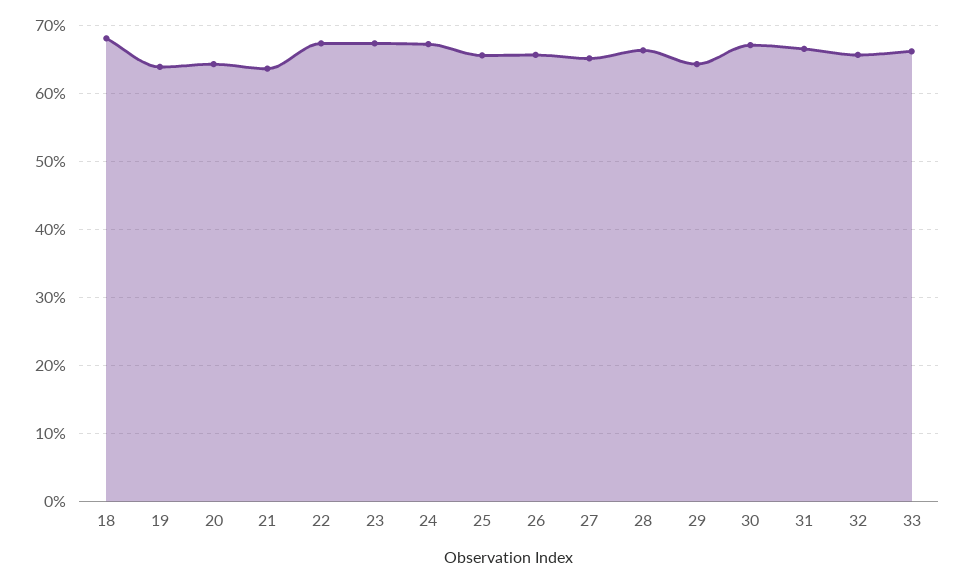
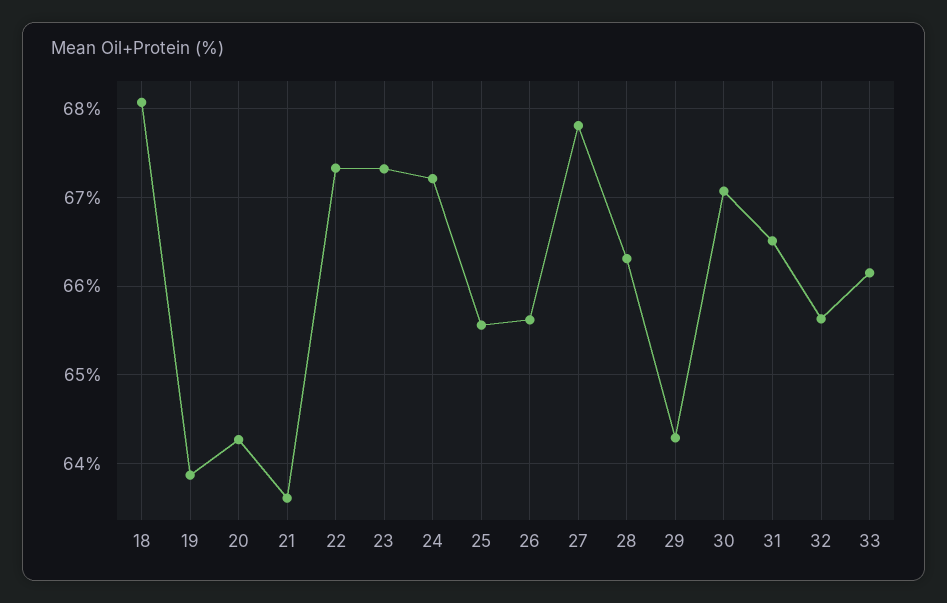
27: 65 -> 67.8

